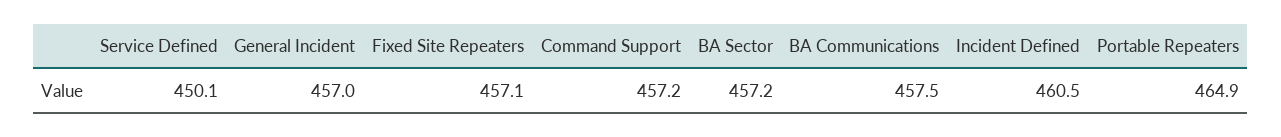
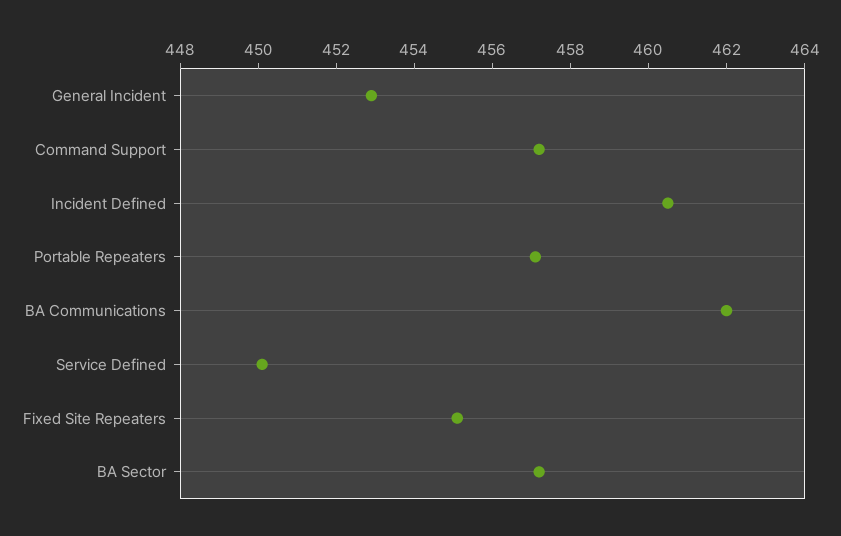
General Incident: 457 -> 453
Fixed Site Repeaters: 457.1 -> 455
BA Communications: 457.5 -> 462
Portable Repeaters: 464.9 -> 457

